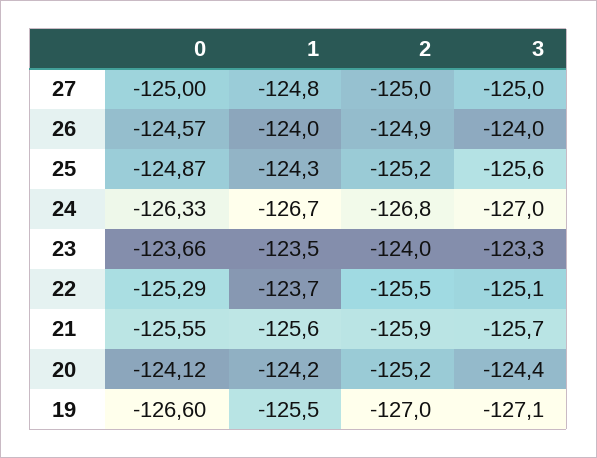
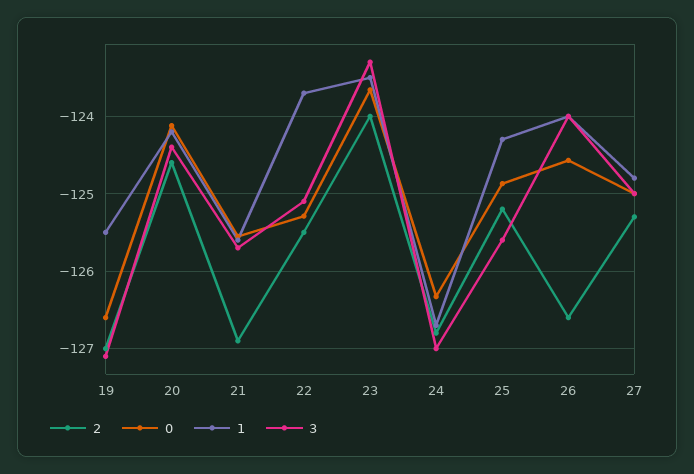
2, 27: -125 -> -125.3
2, 26: -124.9 -> -126.6
2, 21: -125.9 -> -126.9
2, 20: -125.2 -> -124.6

